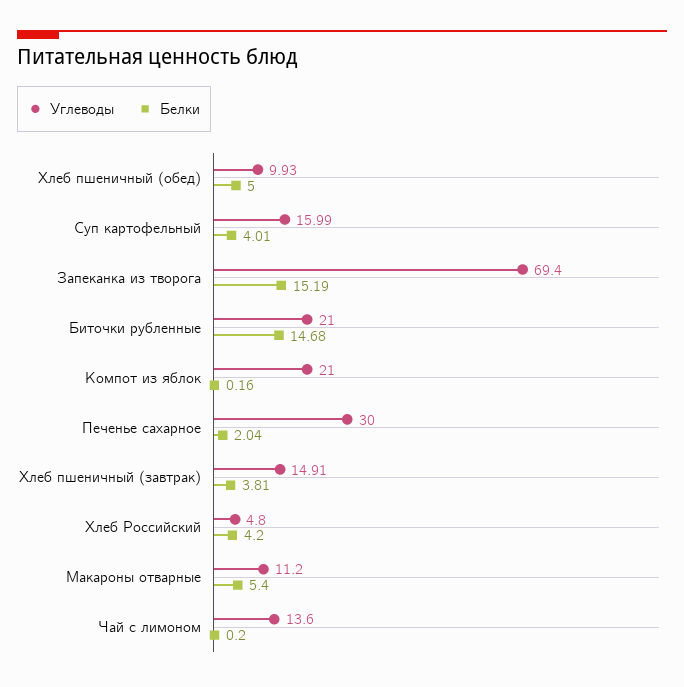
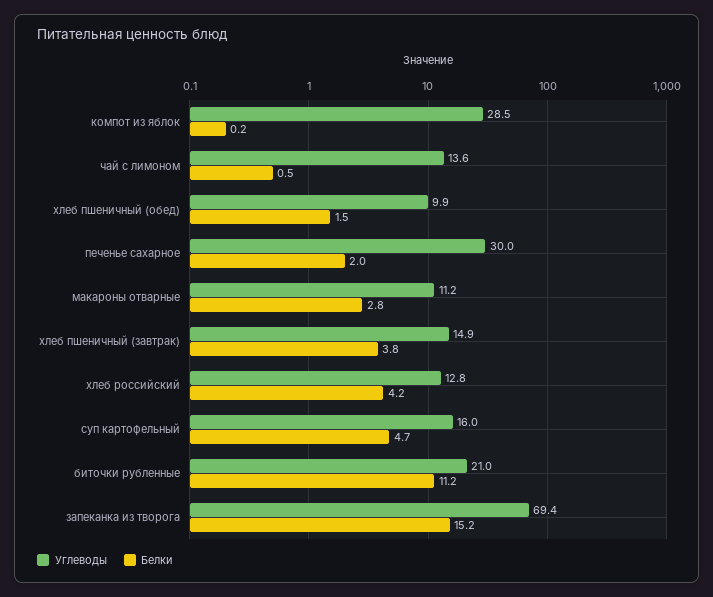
Белки, Хлеб пшеничный (обед): 5 -> 1.5
Белки, Суп картофельный: 4.01 -> 4.7
Белки, Биточки рубленные: 14.68 -> 11.2
Углеводы, Компот из яблок: 21 -> 28.5
Углеводы, Хлеб Российский: 4.8 -> 12.8
Белки, Макароны отварные: 5.4 -> 2.8
Белки, Чай с лимоном: 0.2 -> 0.5

